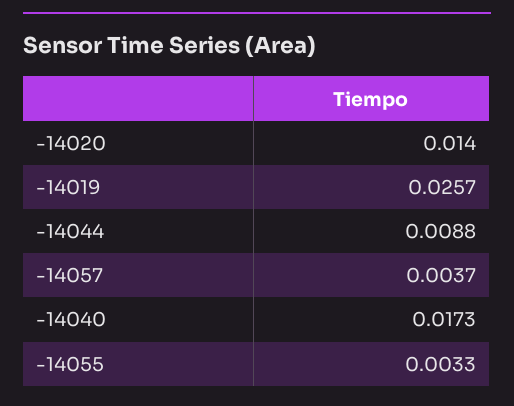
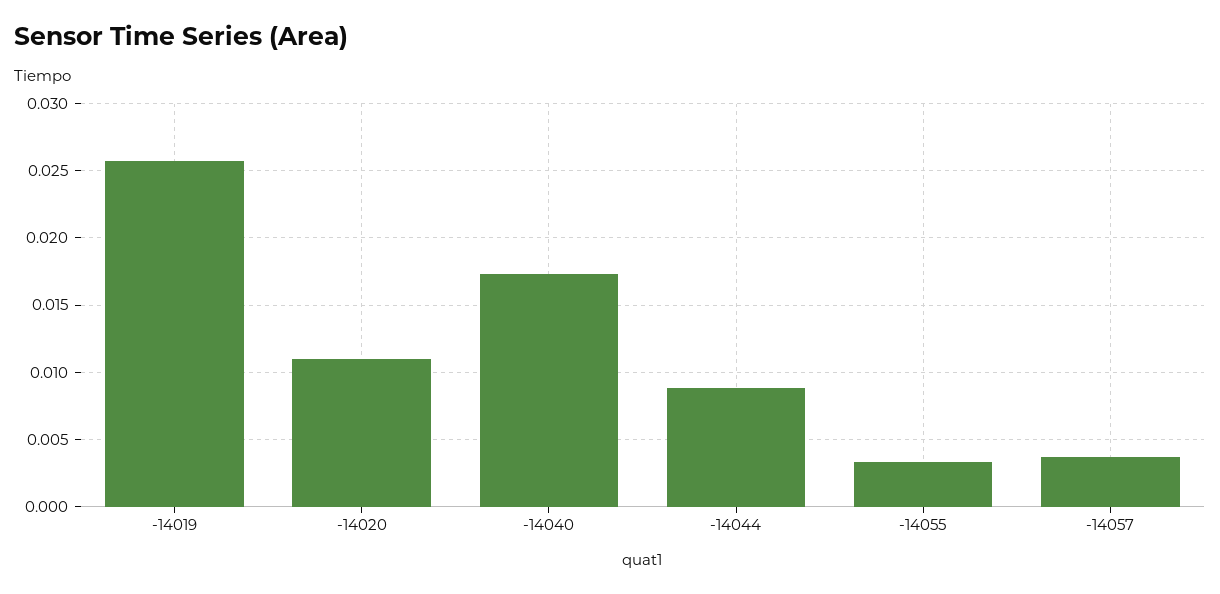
-14020: 0.014 -> 0.011

